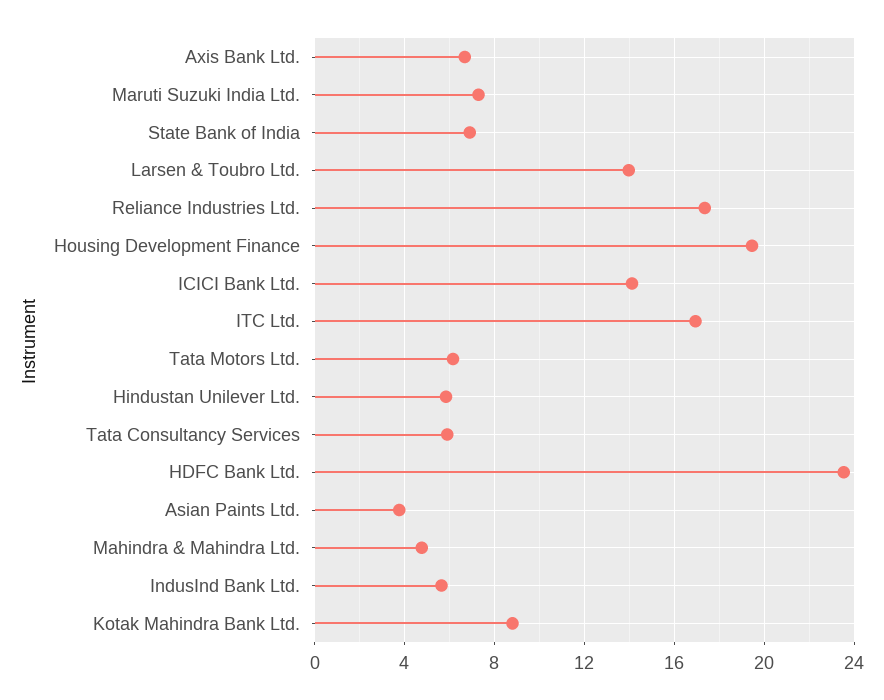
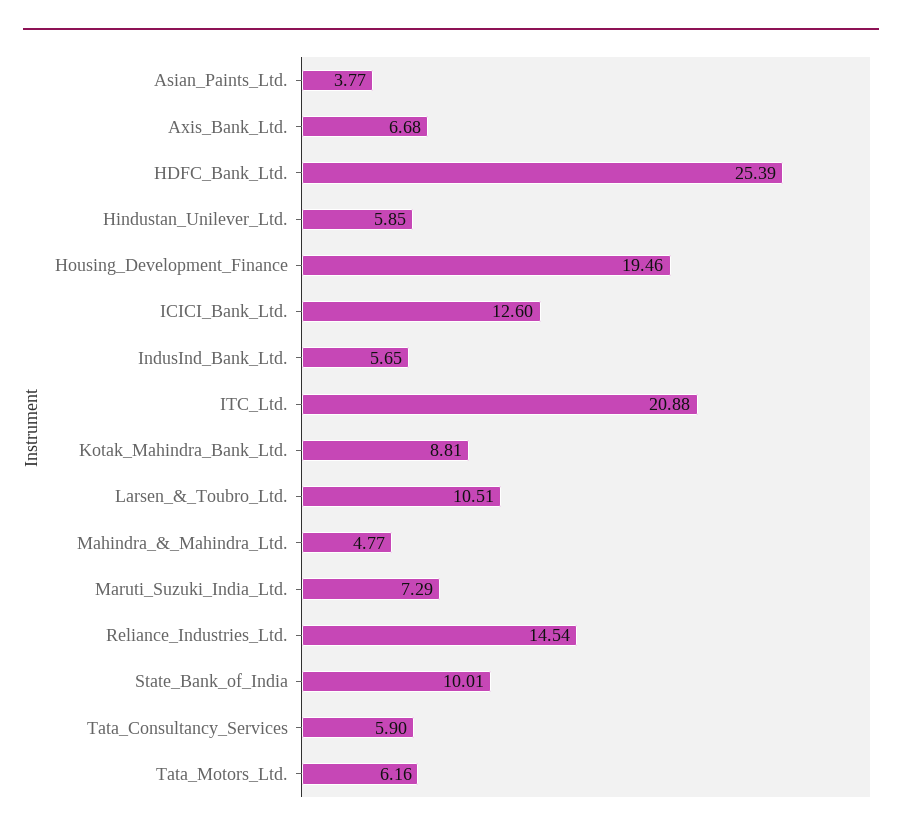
State Bank of India: 7 -> 10.01
Larsen & Toubro Ltd.: 14 -> 10.51
Reliance Industries Ltd.: 17.5 -> 14.54
ICICI Bank Ltd.: 14 -> 12.6
ITC Ltd.: 17 -> 20.88
HDFC Bank Ltd.: 23.5 -> 25.39

